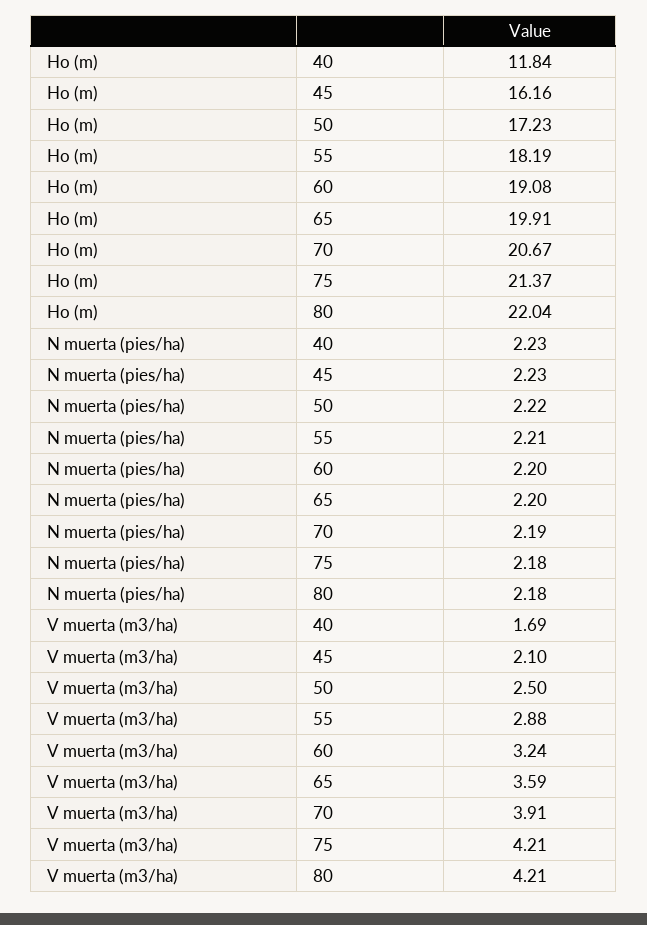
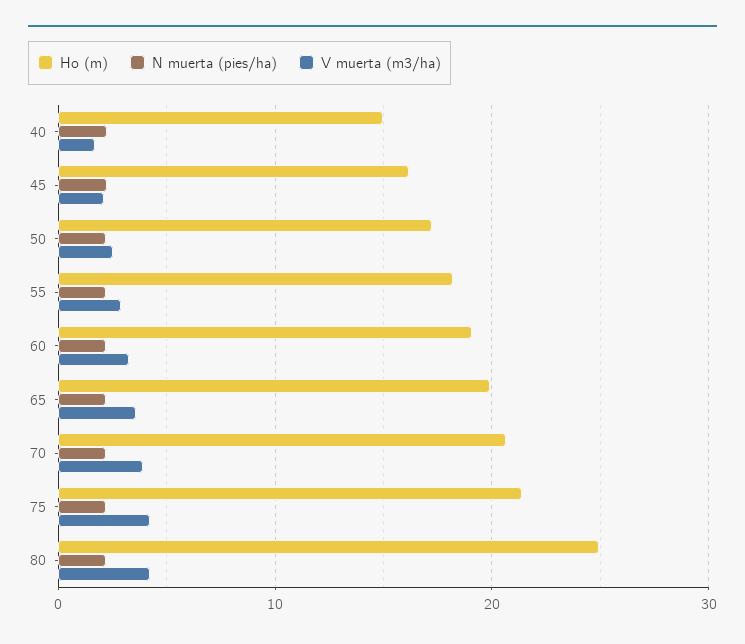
Ho (m), 40: 11.84 -> 15
Ho (m), 80: 22.04 -> 25

